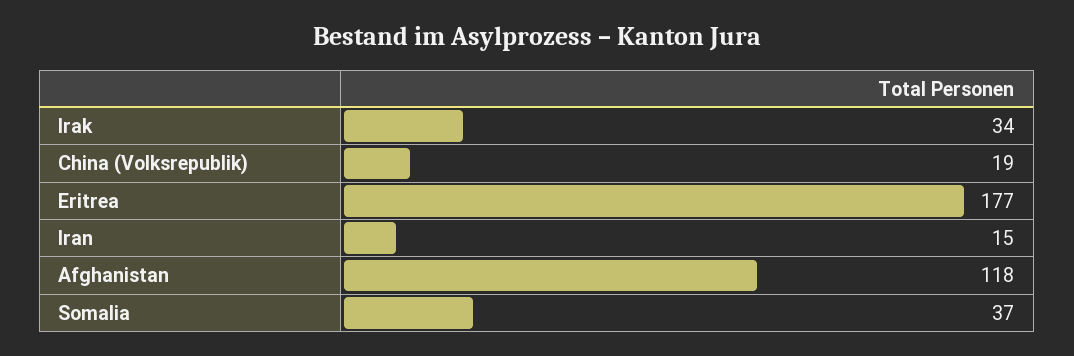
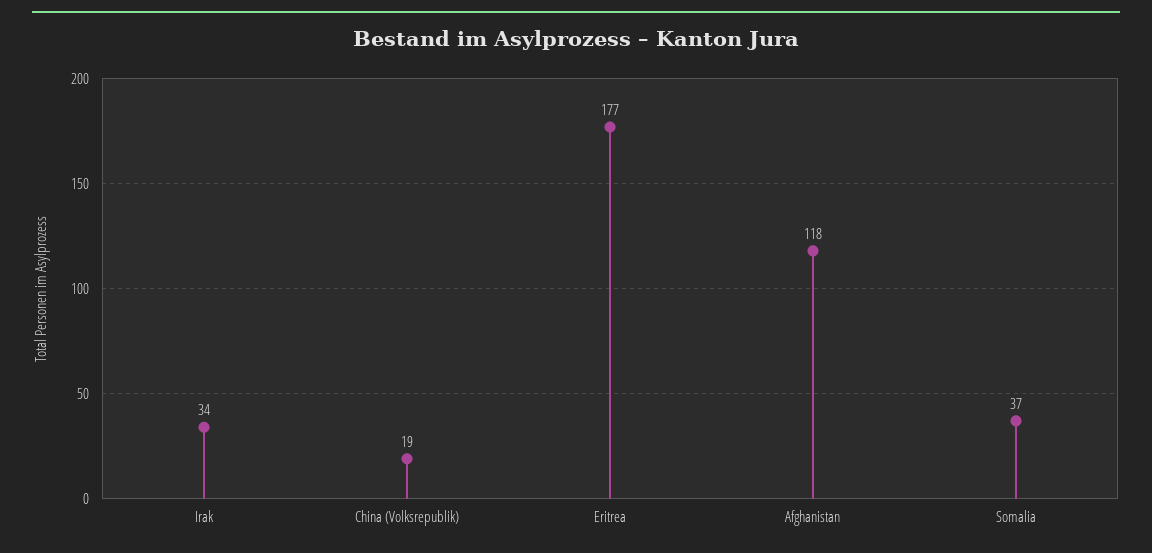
Iran: 15 -> none

